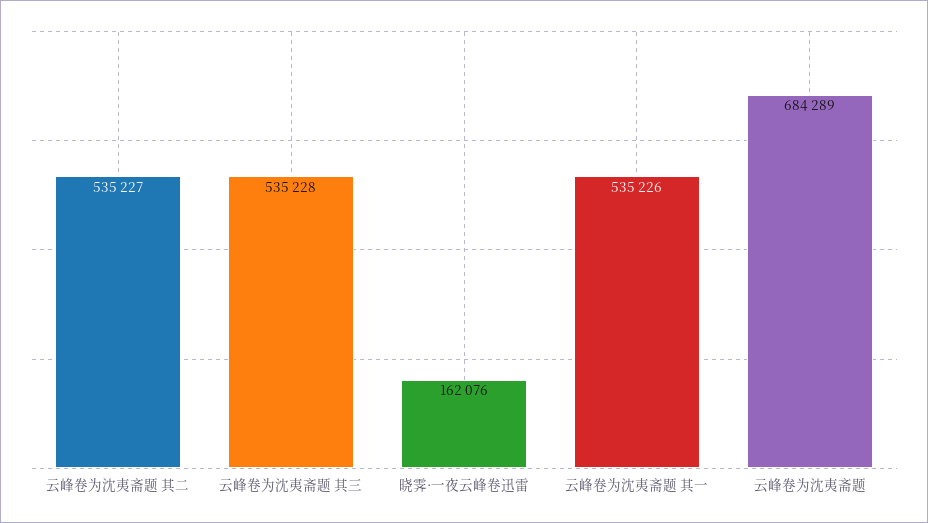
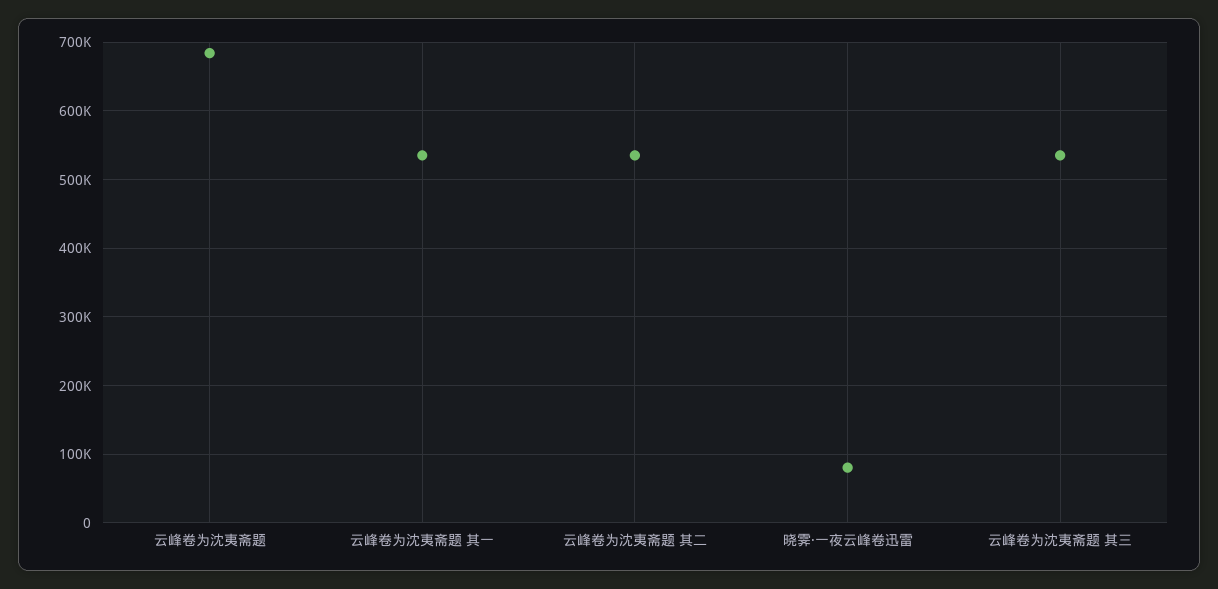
晓霁·一夜云峰卷迅雷: 162076 -> 80000

